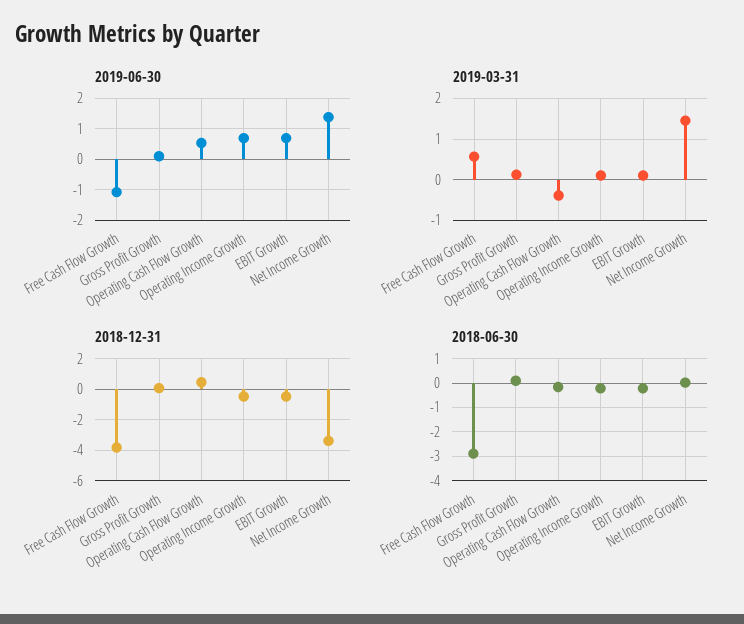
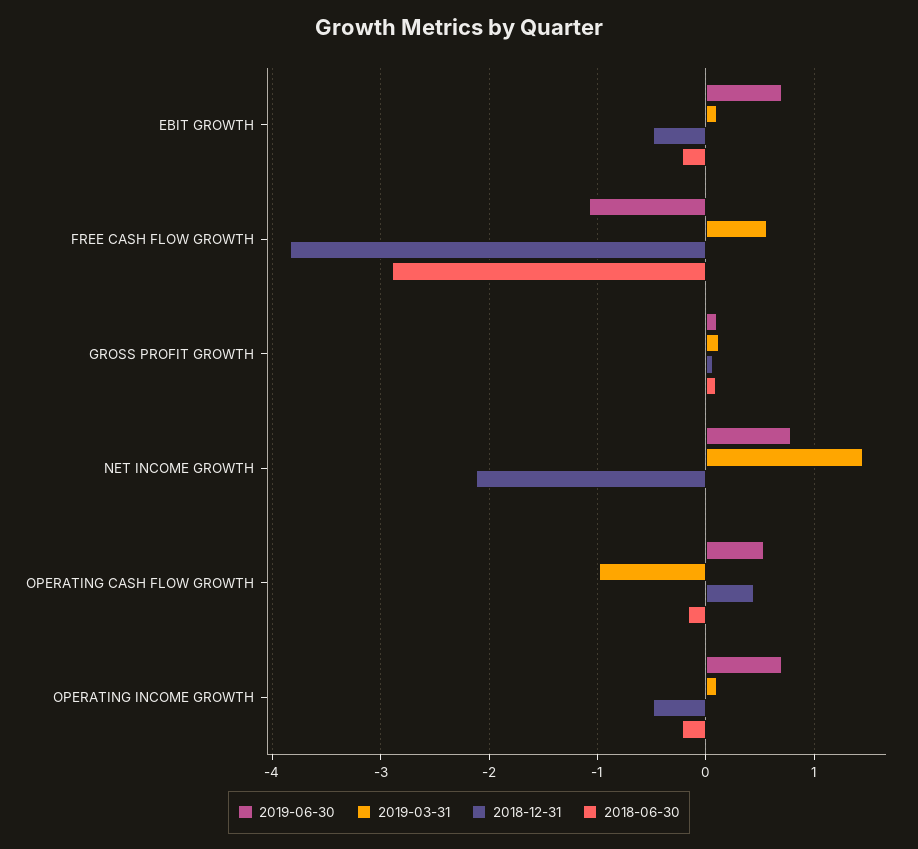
2019-06-30, Net Income Growth: 1.4 -> 0.8
2019-03-31, Operating Cash Flow Growth: -0.4 -> -1
2018-12-31, Net Income Growth: -3.5 -> -2.1

